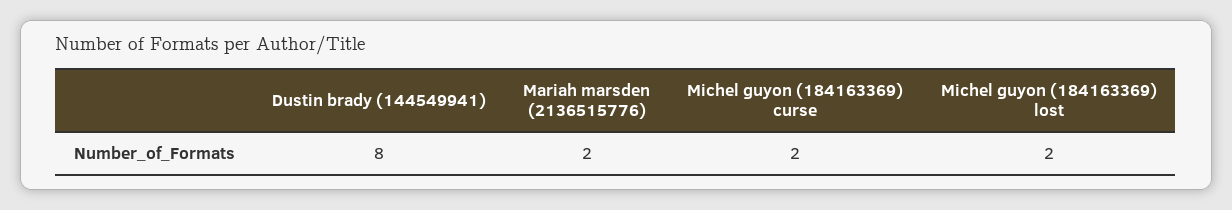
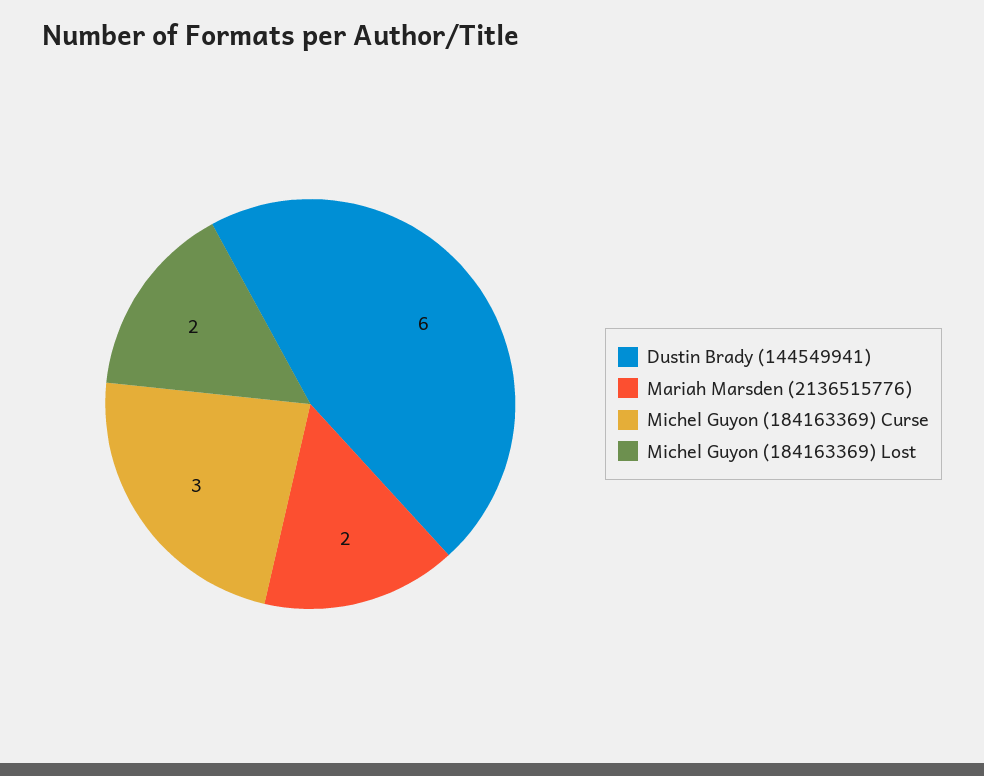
Dustin brady (144549941): 8 -> 6
Michel guyon (184163369) curse: 2 -> 3

